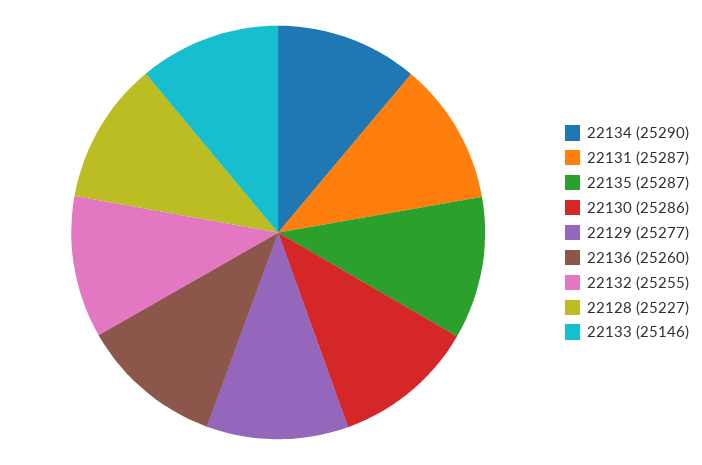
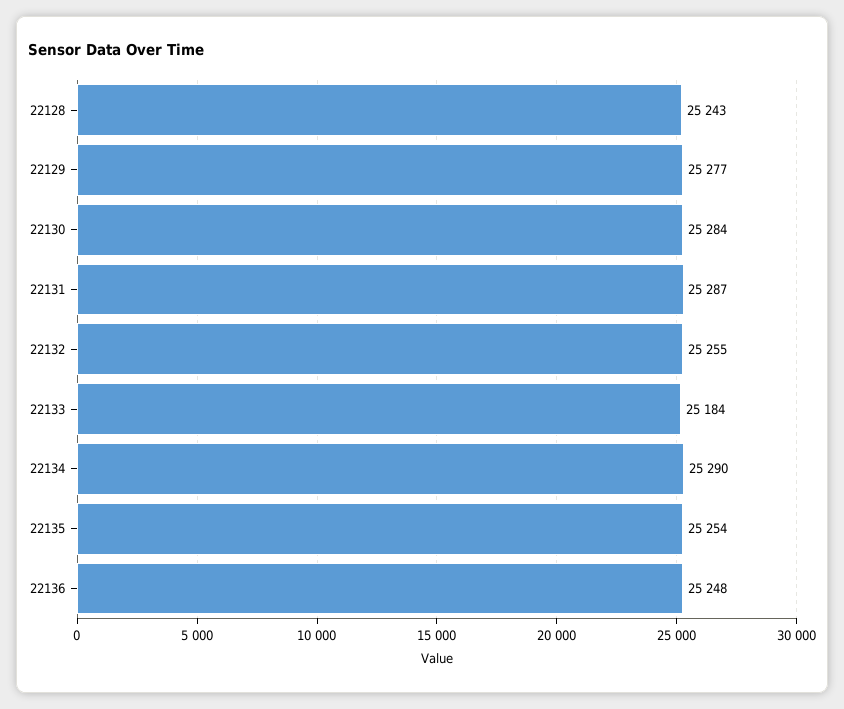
22135: 25287 -> 25254
22130: 25286 -> 25284
22136: 25260 -> 25248
22128: 25227 -> 25243
22133: 25146 -> 25184

